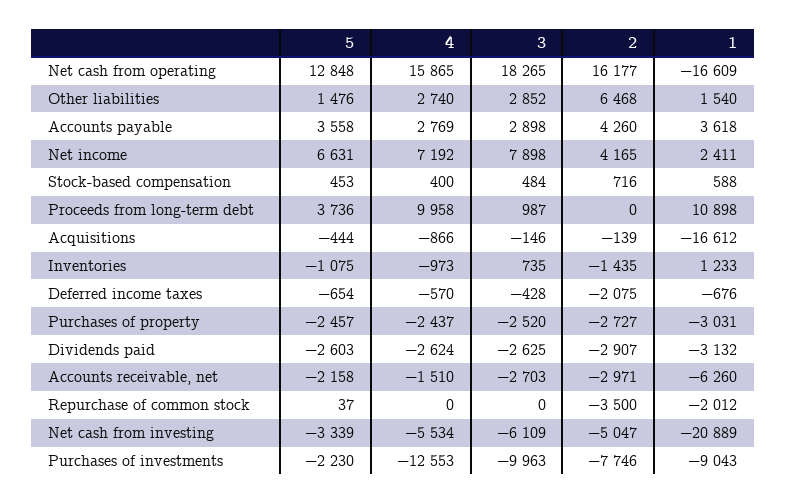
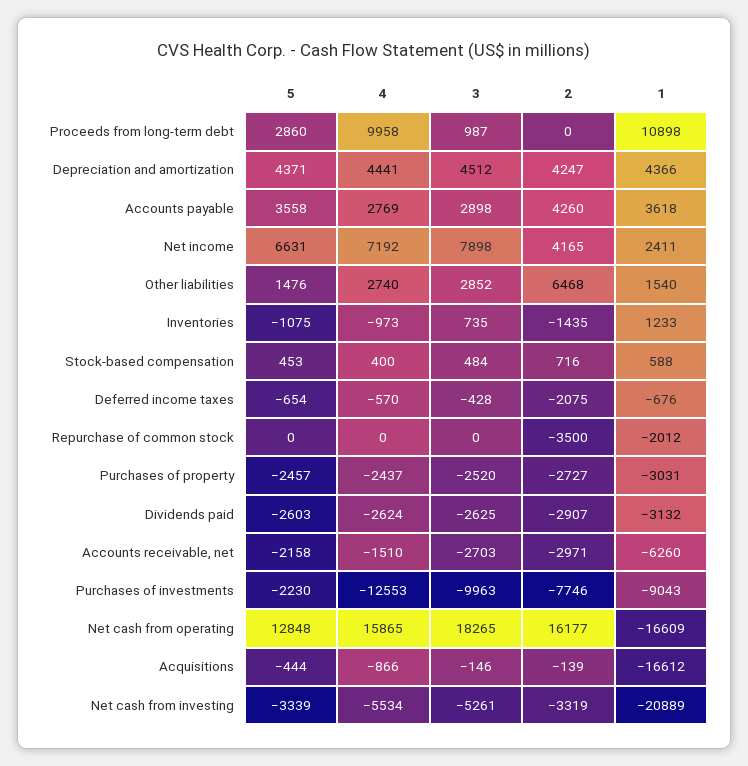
5, Proceeds from long-term debt: 3736 -> 2860
5, Repurchase of common stock: 37 -> 0
3, Net cash from investing: -6109 -> -5261
2, Net cash from investing: -5047 -> -3319
5, Depreciation and amortization: none -> 4371
4, Depreciation and amortization: none -> 4441
3, Depreciation and amortization: none -> 4512
2, Depreciation and amortization: none -> 4247
1, Depreciation and amortization: none -> 4366

